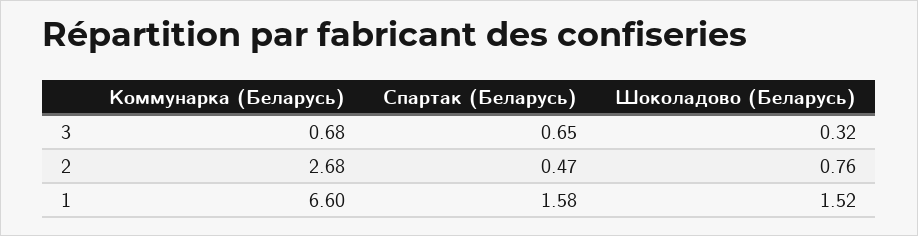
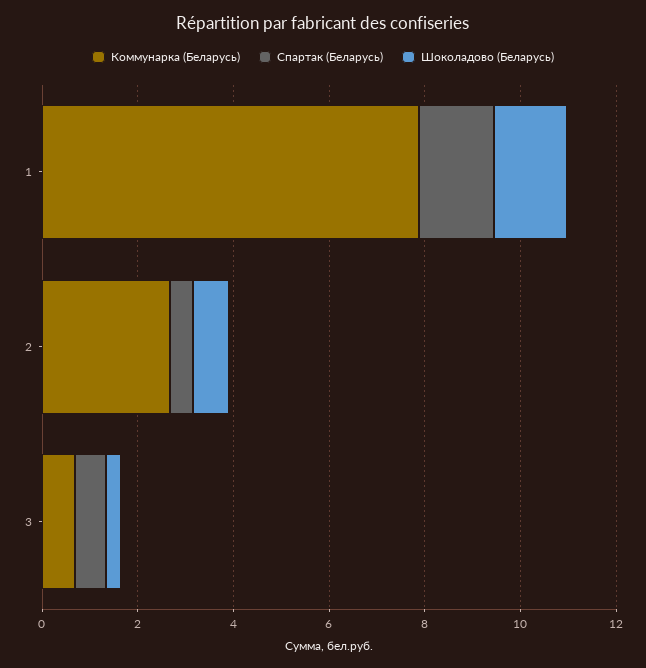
Коммунарка (Беларусь), 1: 6.6 -> 8

